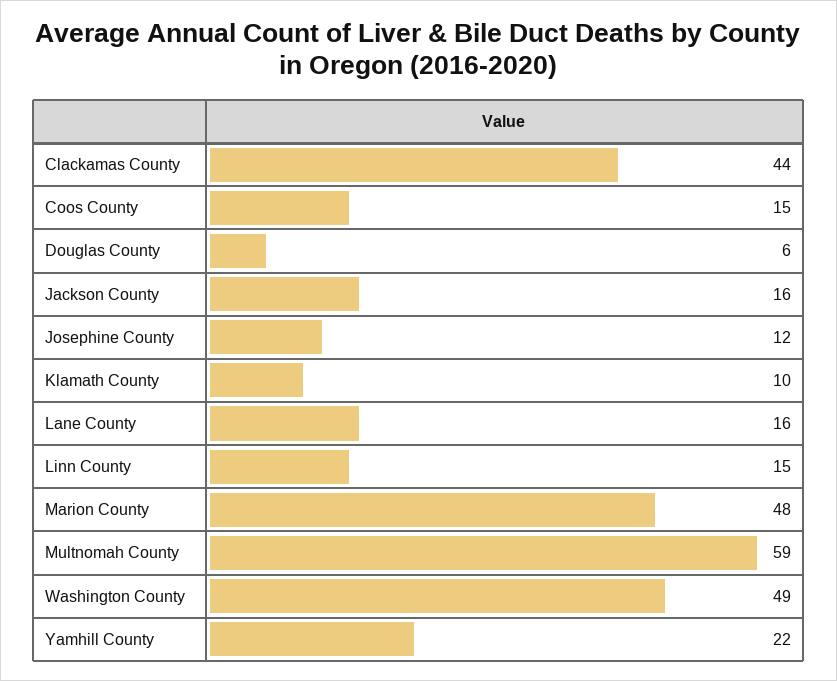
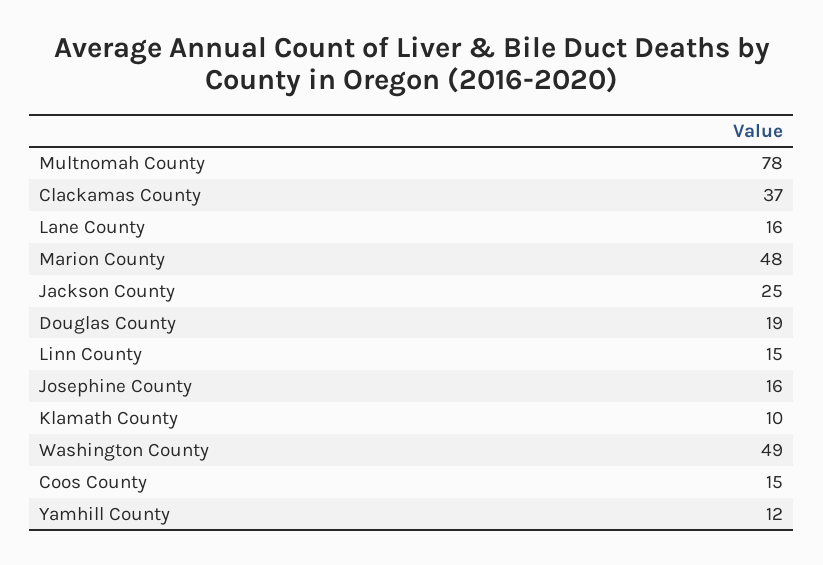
Clackamas County: 44 -> 37
Douglas County: 6 -> 19
Jackson County: 16 -> 25
Josephine County: 12 -> 16
Multnomah County: 59 -> 78
Yamhill County: 22 -> 12

